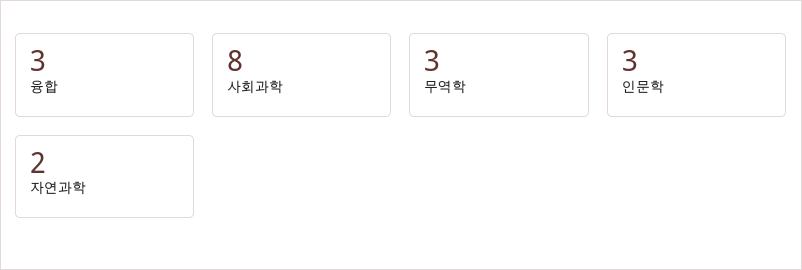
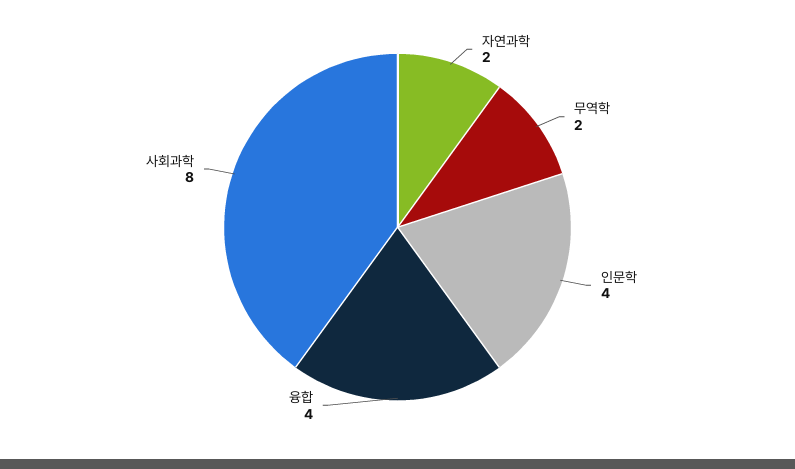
융합: 3 -> 4
무역학: 3 -> 2
인문학: 3 -> 4

